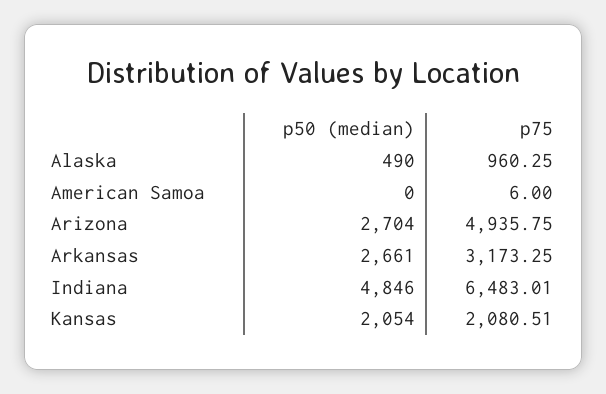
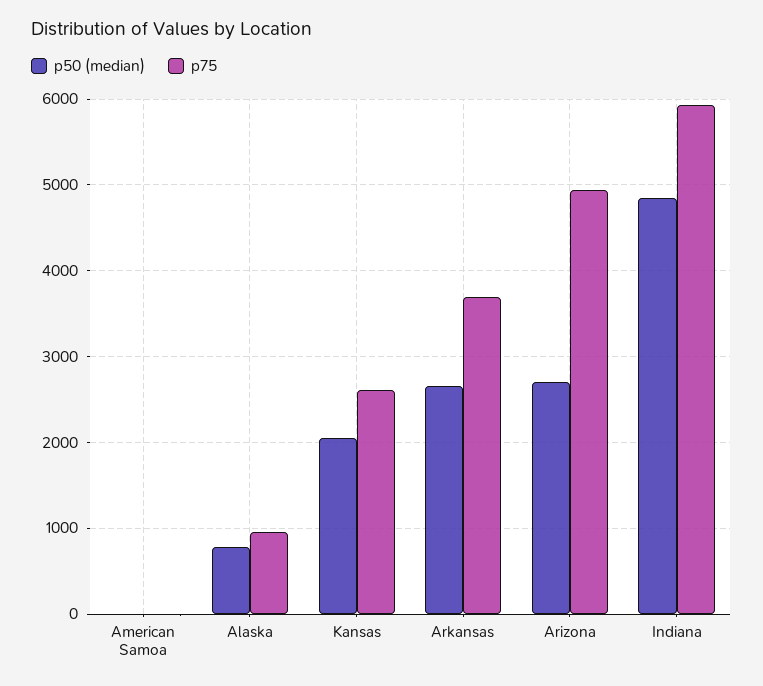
p50 (median), Alaska: 490 -> 800
p75, Arkansas: 3173.25 -> 3700
p75, Indiana: 6483.01 -> 5900
p75, Kansas: 2080.51 -> 2600

